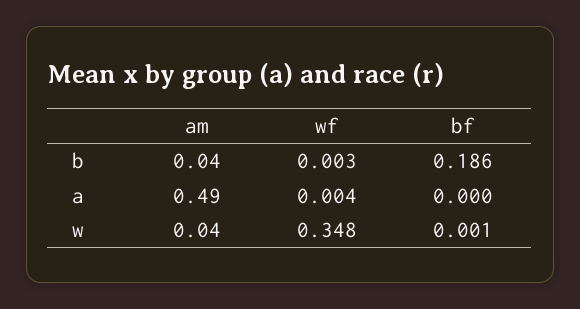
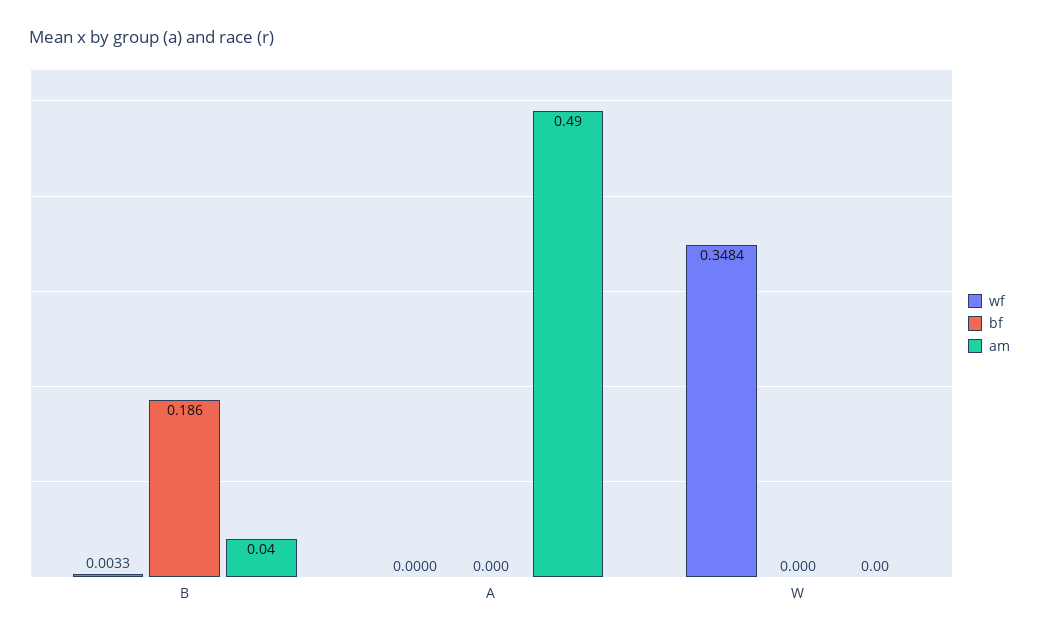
wf, a: 0.004 -> 0
am, w: 0.04 -> 0
bf, w: 0.001 -> 0

